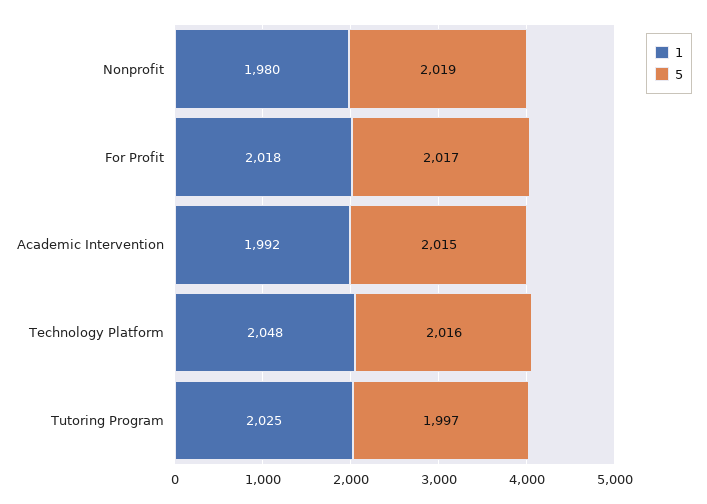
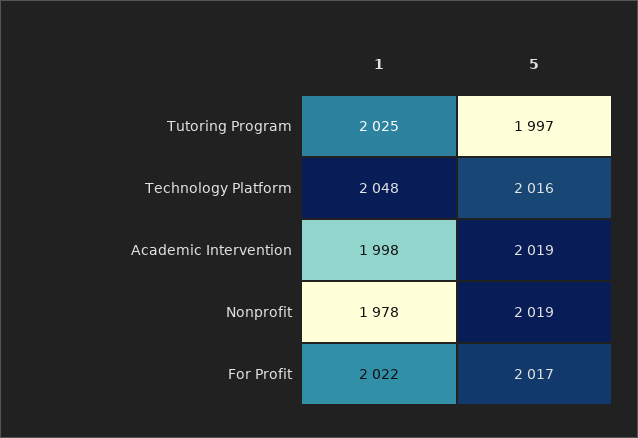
1, Nonprofit: 1980 -> 1978
1, For Profit: 2018 -> 2022
1, Academic Intervention: 1992 -> 1998
5, Academic Intervention: 2015 -> 2019

